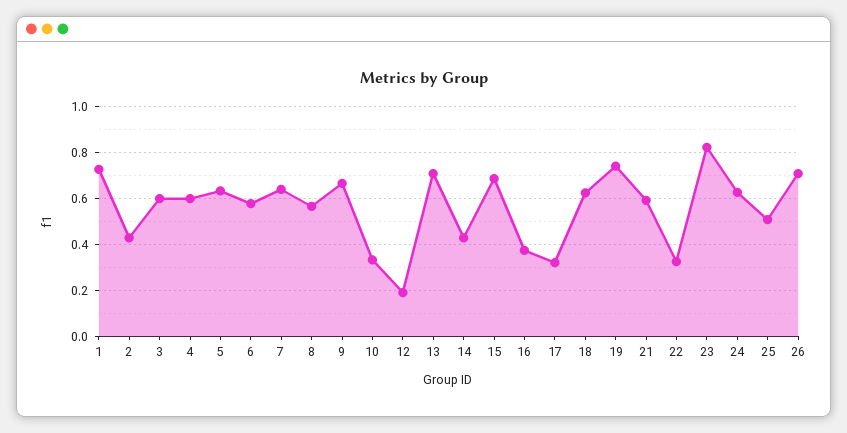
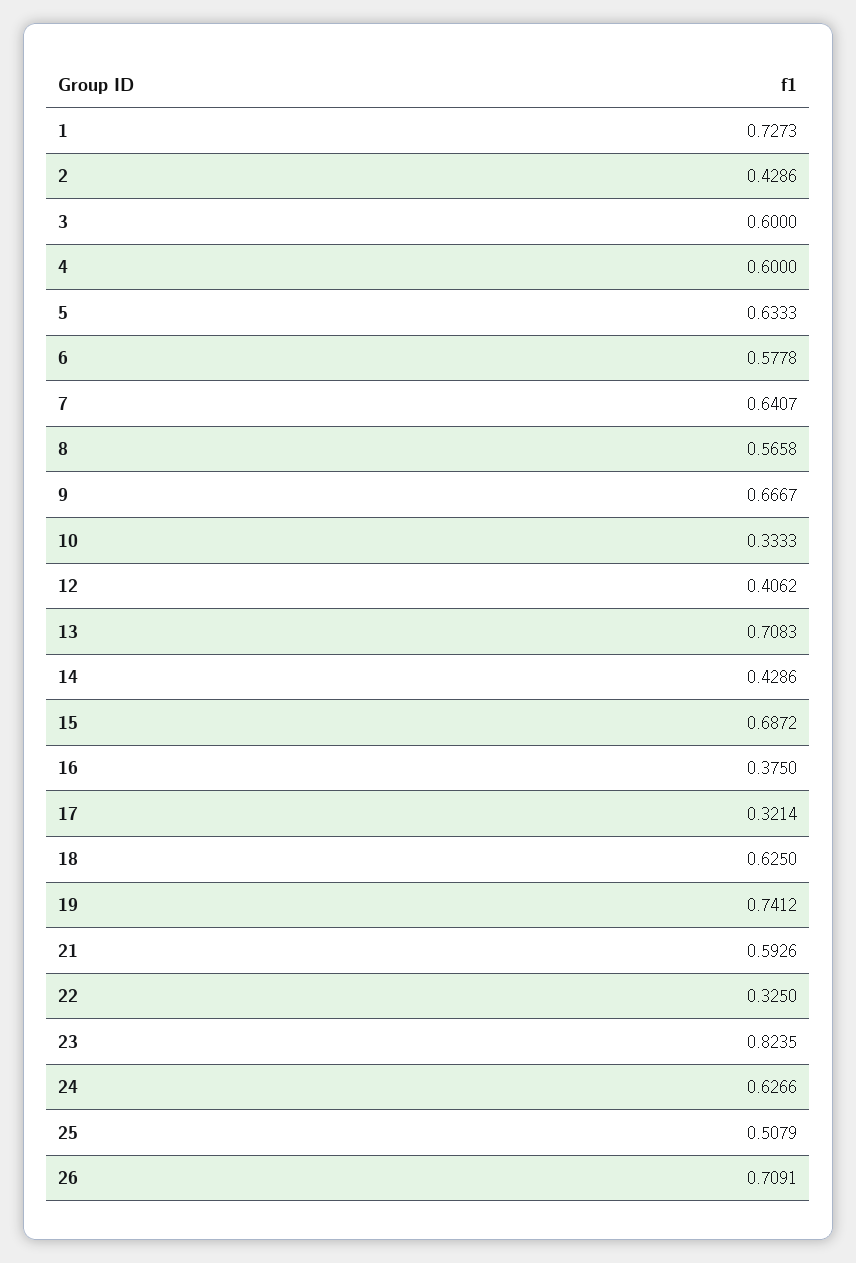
12: 0.2 -> 0.4062

